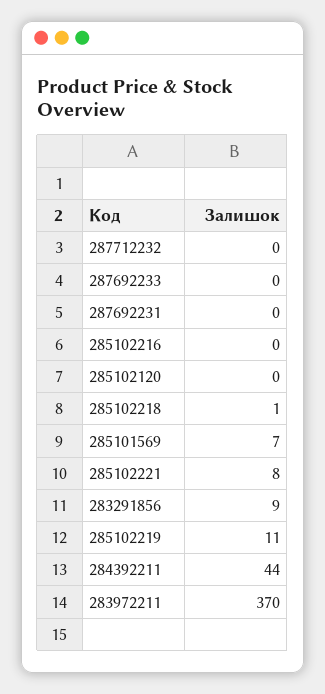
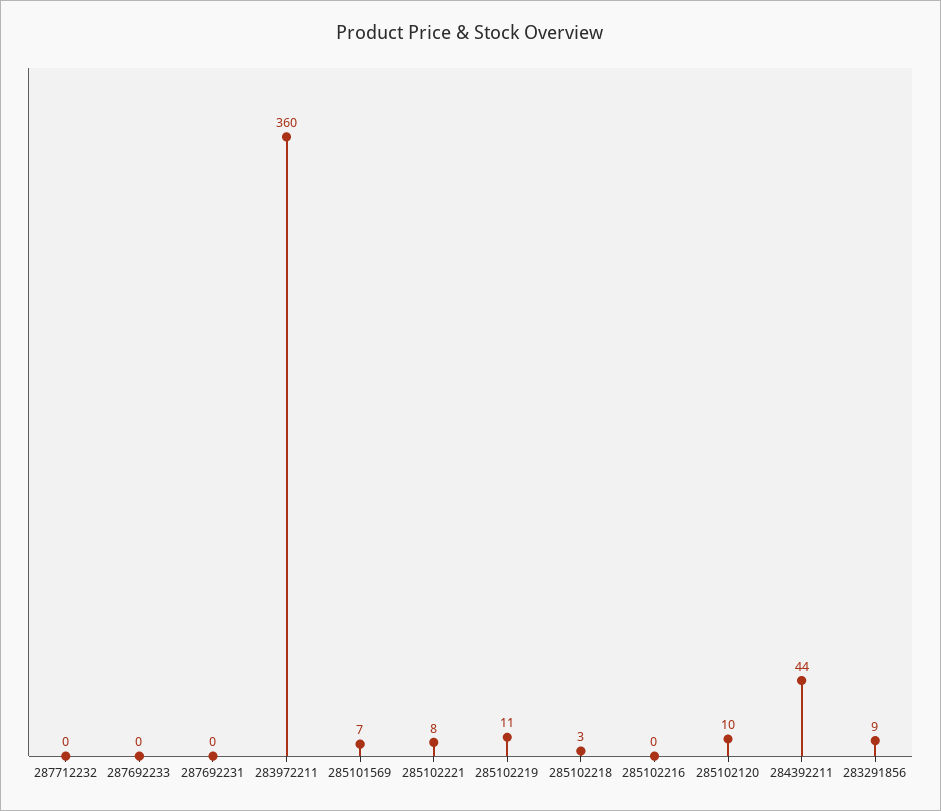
285102120: 0 -> 10
285102218: 1 -> 3
283972211: 370 -> 360

